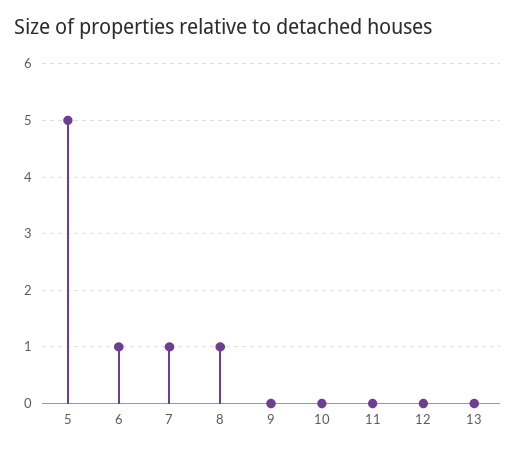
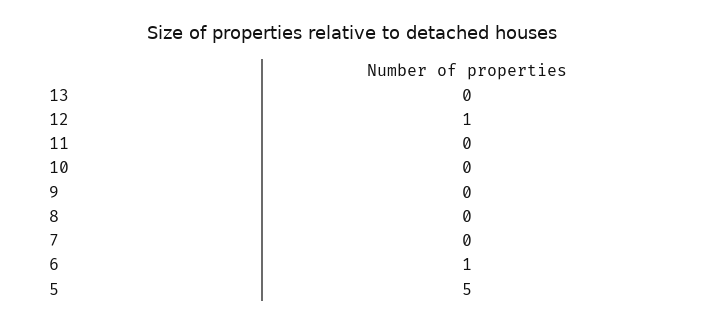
7: 1 -> 0
8: 1 -> 0
12: 0 -> 1

